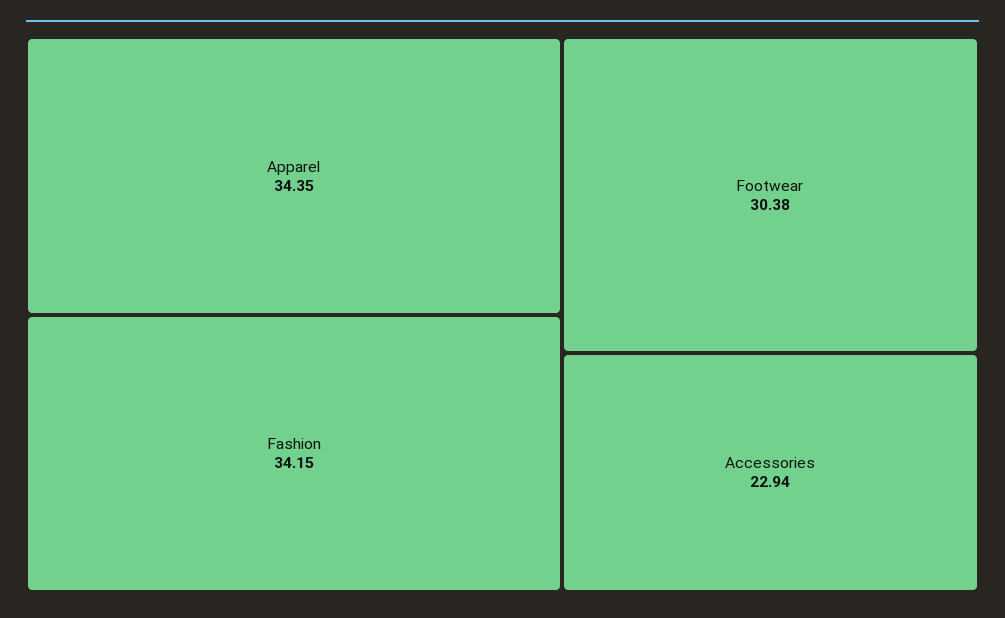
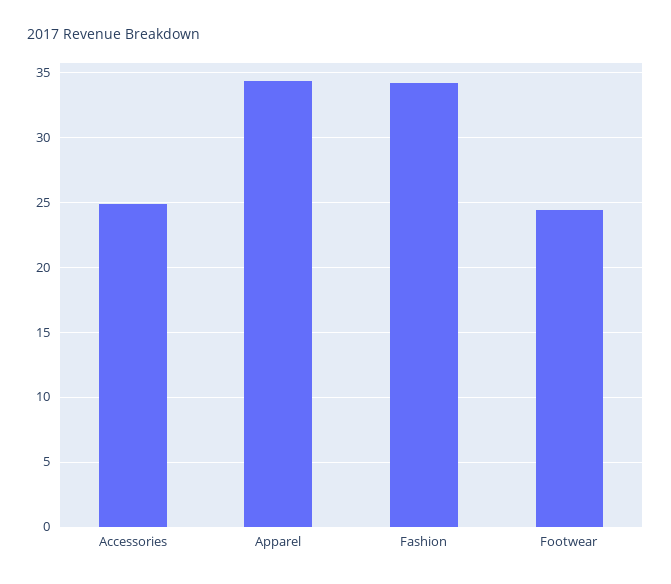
Footwear: 30.38 -> 24.5
Accessories: 22.94 -> 25

